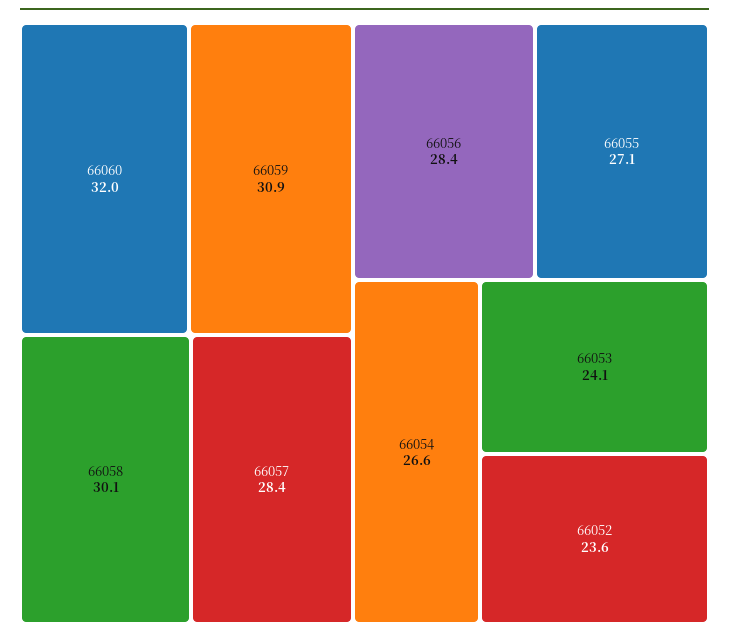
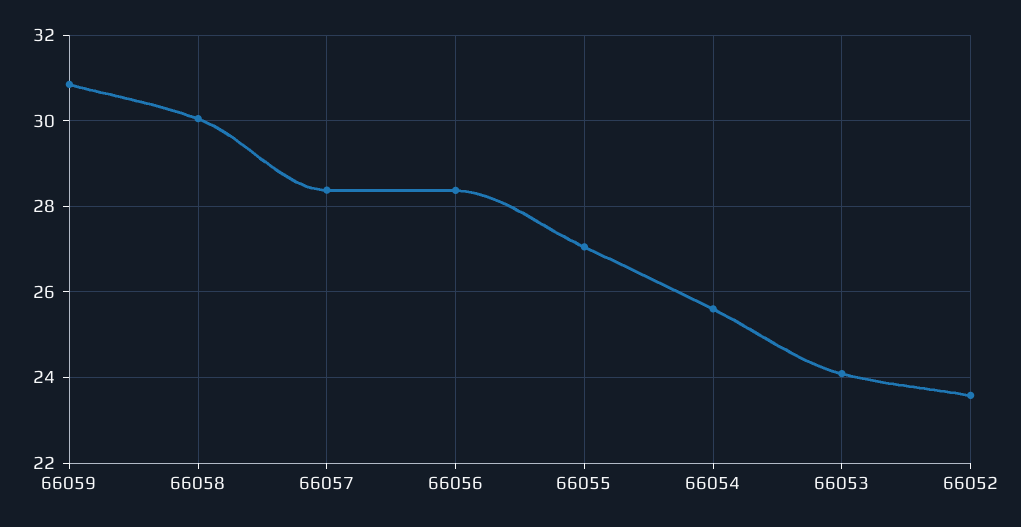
66060: 32 -> none
66054: 26.6 -> 25.6

